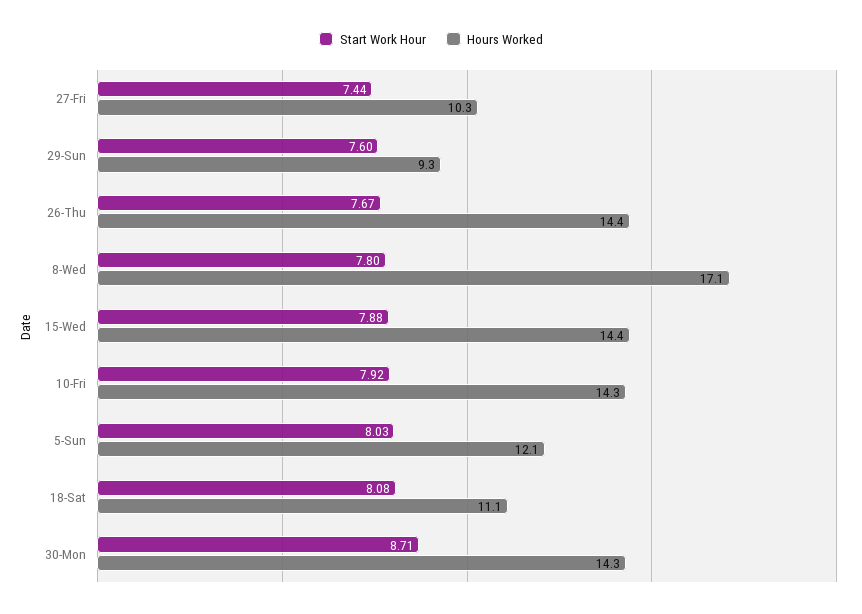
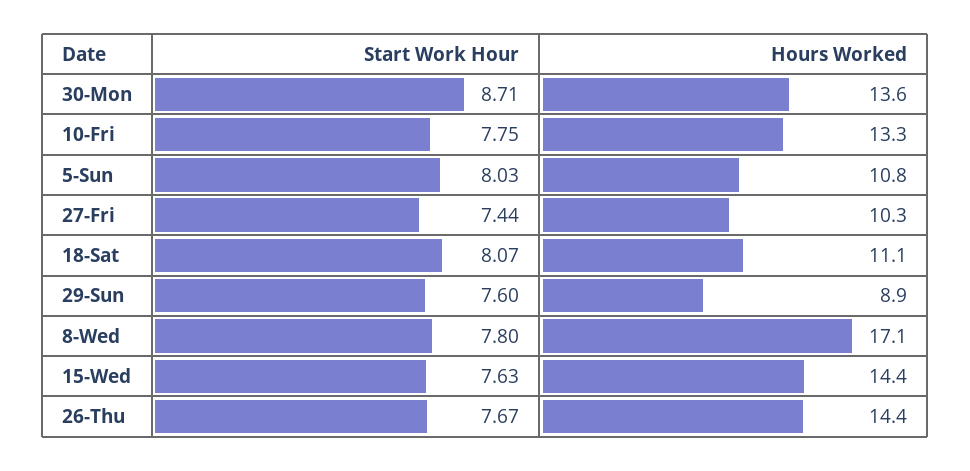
Hours Worked, 29-Sun: 9.3 -> 8.9
Start Work Hour, 15-Wed: 7.88 -> 7.63
Start Work Hour, 10-Fri: 7.92 -> 7.75
Hours Worked, 10-Fri: 14.3 -> 13.3
Hours Worked, 5-Sun: 12.1 -> 10.8
Start Work Hour, 18-Sat: 8.08 -> 8.07
Hours Worked, 30-Mon: 14.3 -> 13.6

